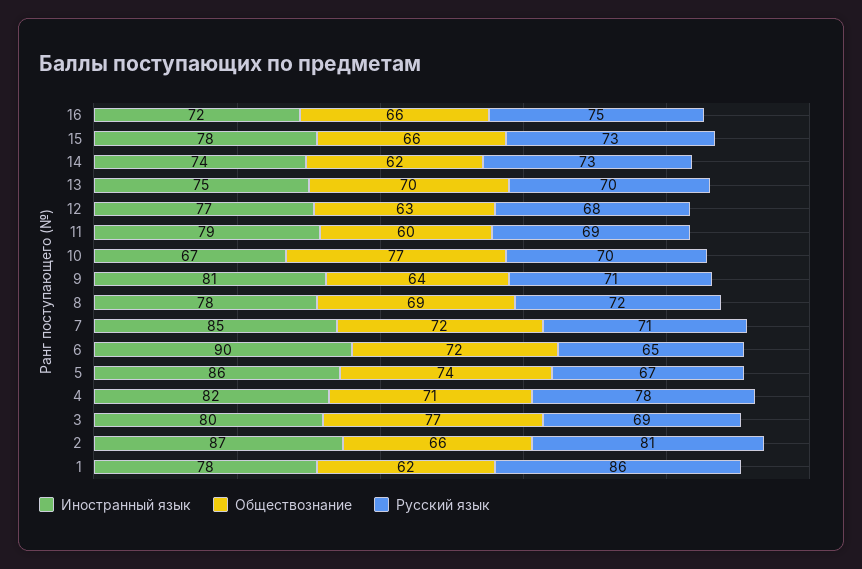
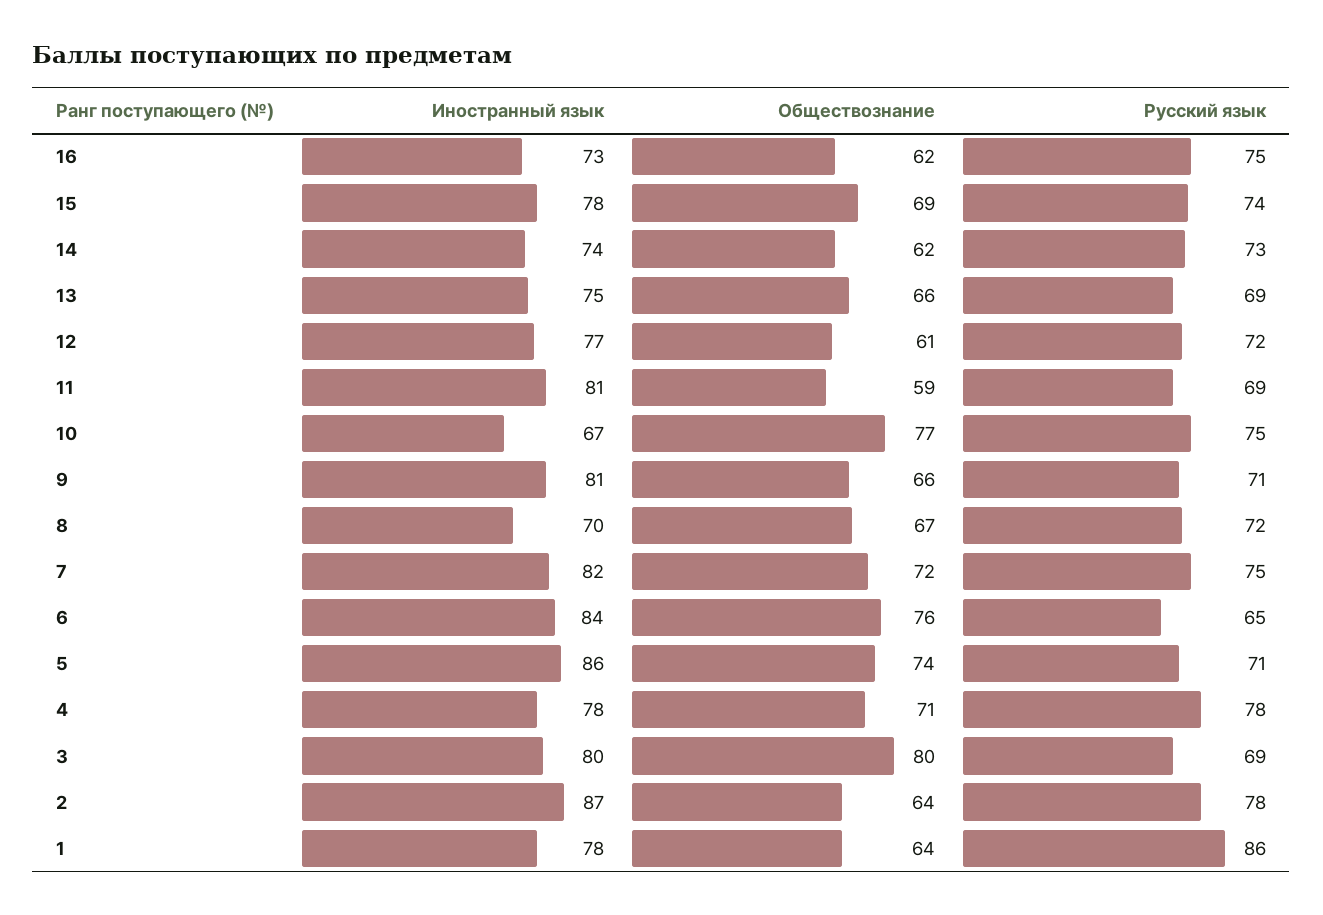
Иностранный язык, 16: 72 -> 73
Обществознание, 16: 66 -> 62
Обществознание, 15: 66 -> 69
Русский язык, 15: 73 -> 74
Обществознание, 13: 70 -> 66
Русский язык, 13: 70 -> 69
Обществознание, 12: 63 -> 61
Русский язык, 12: 68 -> 72
Иностранный язык, 11: 79 -> 81
Обществознание, 11: 60 -> 59
Русский язык, 10: 70 -> 75
Обществознание, 9: 64 -> 66
Иностранный язык, 8: 78 -> 70
Обществознание, 8: 69 -> 67
Иностранный язык, 7: 85 -> 82
Русский язык, 7: 71 -> 75
Иностранный язык, 6: 90 -> 84
Обществознание, 6: 72 -> 76
Русский язык, 5: 67 -> 71
Иностранный язык, 4: 82 -> 78
Обществознание, 3: 77 -> 80
Обществознание, 2: 66 -> 64
Русский язык, 2: 81 -> 78
Обществознание, 1: 62 -> 64

